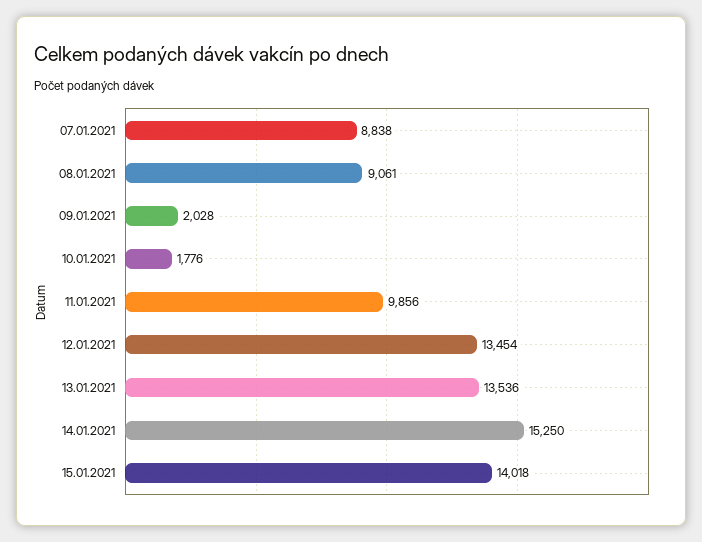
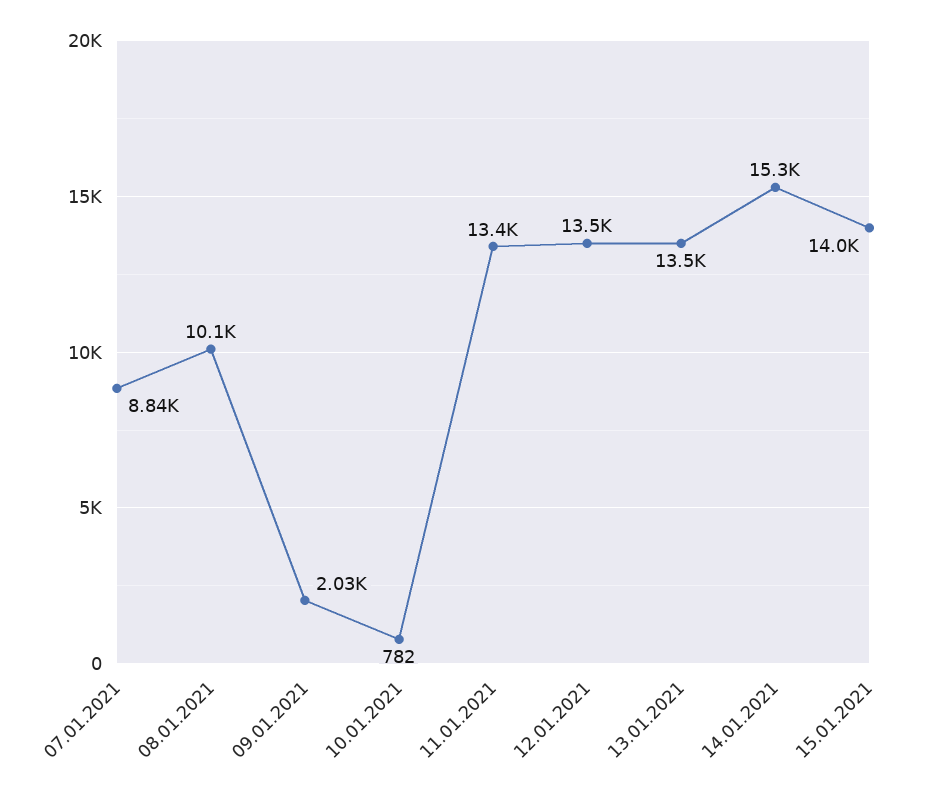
08.01.2021: 9061 -> 10100
10.01.2021: 1776 -> 782
11.01.2021: 9856 -> 13400

